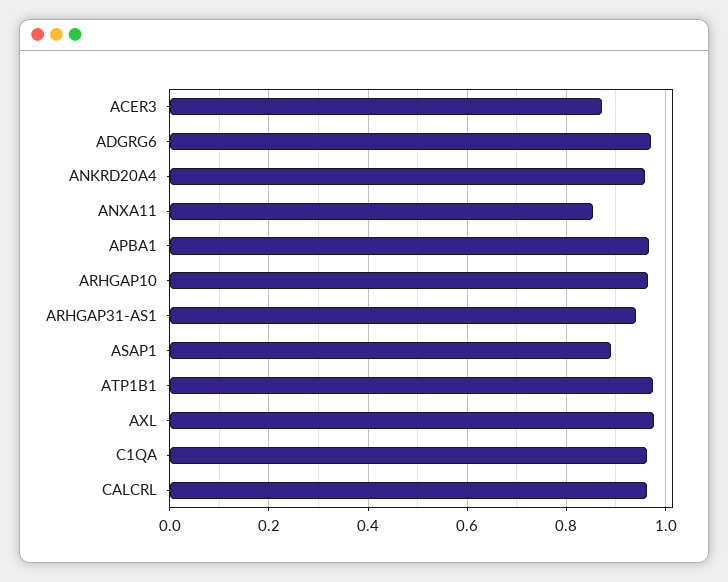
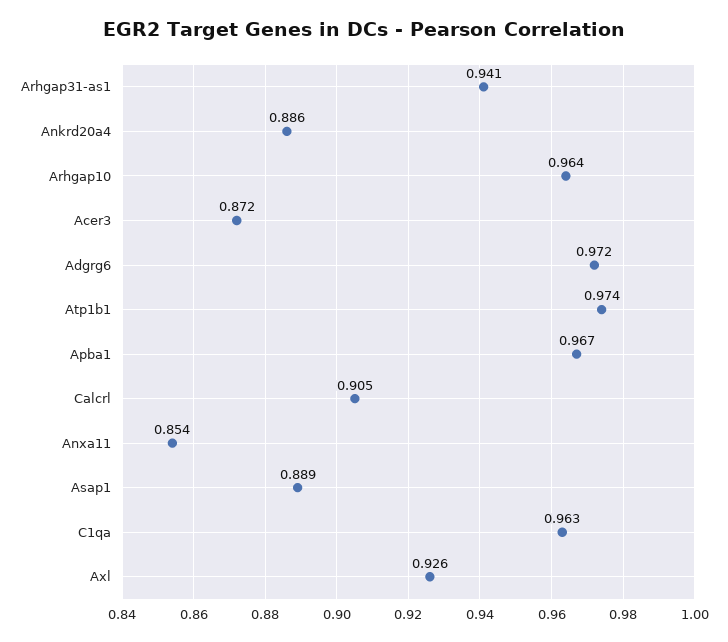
ANKRD20A4: 0.96 -> 0.886
AXL: 0.98 -> 0.926
CALCRL: 0.96 -> 0.905

